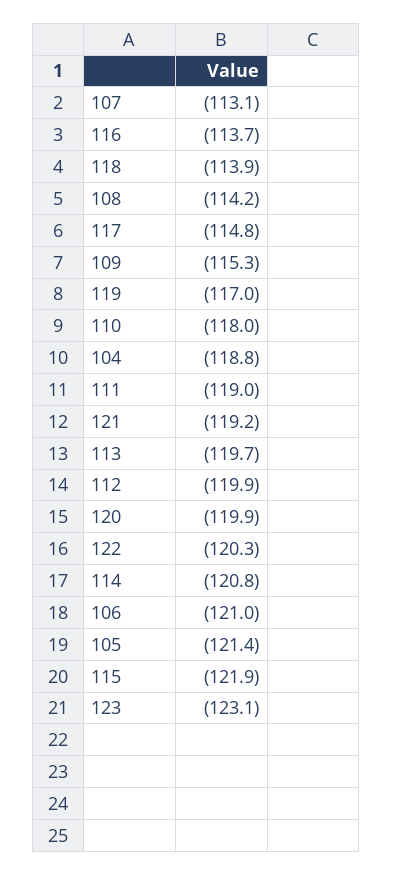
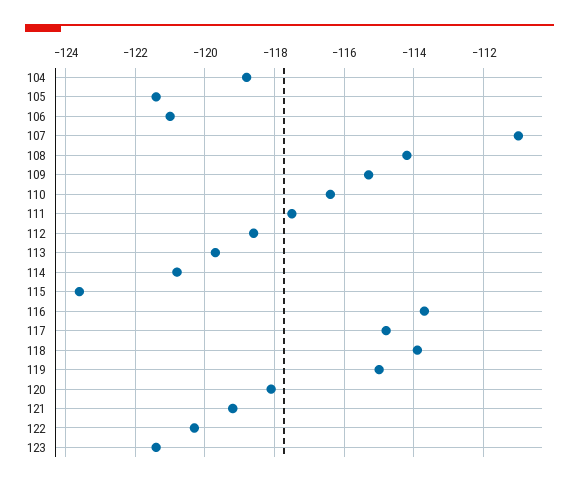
107: -113.1 -> -111
119: -117 -> -115
110: -118 -> -116.5
111: -119 -> -117.5
112: -119.9 -> -118.5
120: -119.9 -> -118
115: -121.9 -> -123.5
123: -123.1 -> -121.5

